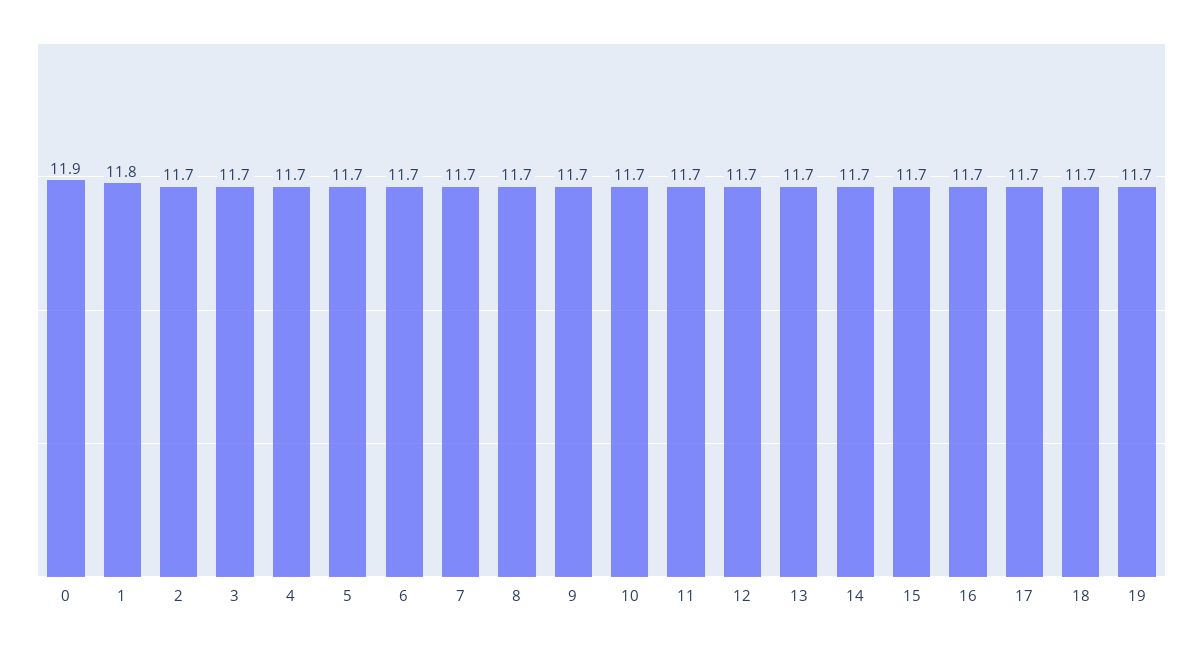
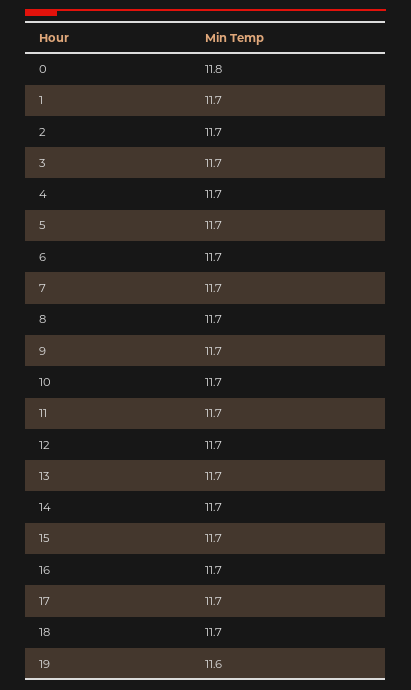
0: 11.9 -> 11.8
1: 11.8 -> 11.7
19: 11.7 -> 11.6

